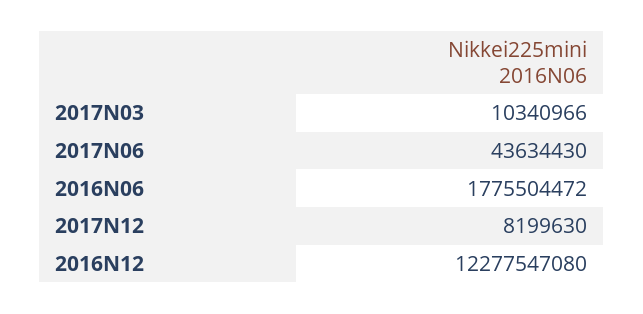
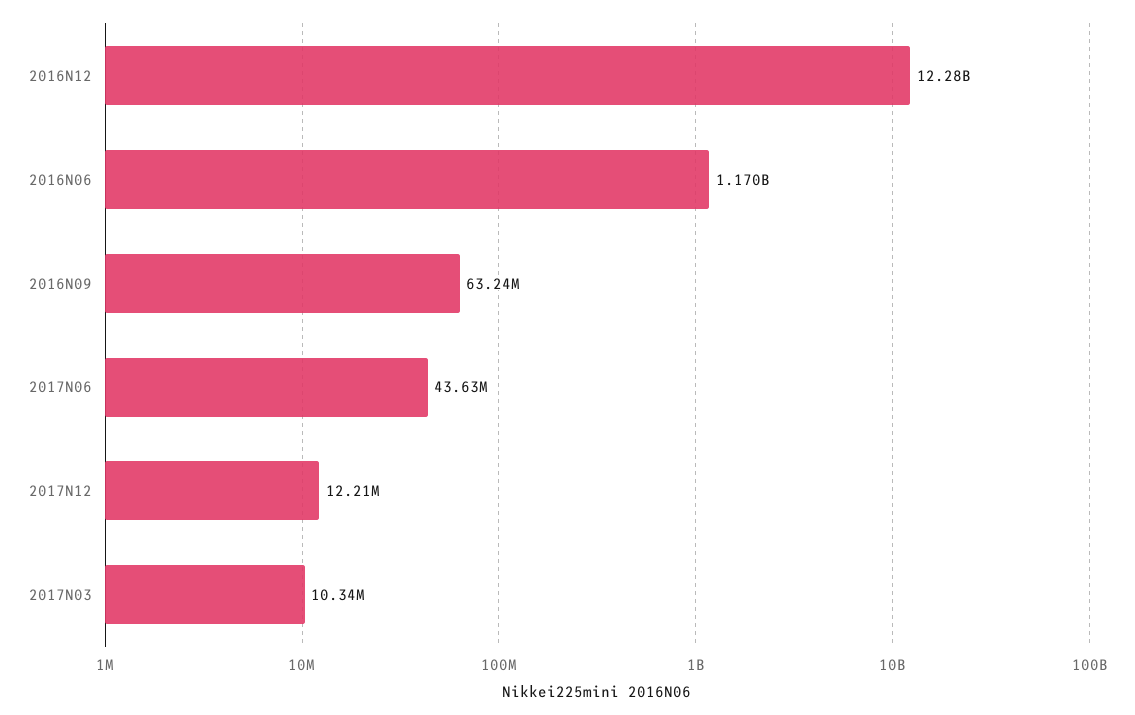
2016N06: 1775504472 -> 1170000000
2017N12: 8199630 -> 12210000
2016N09: none -> 63240000

